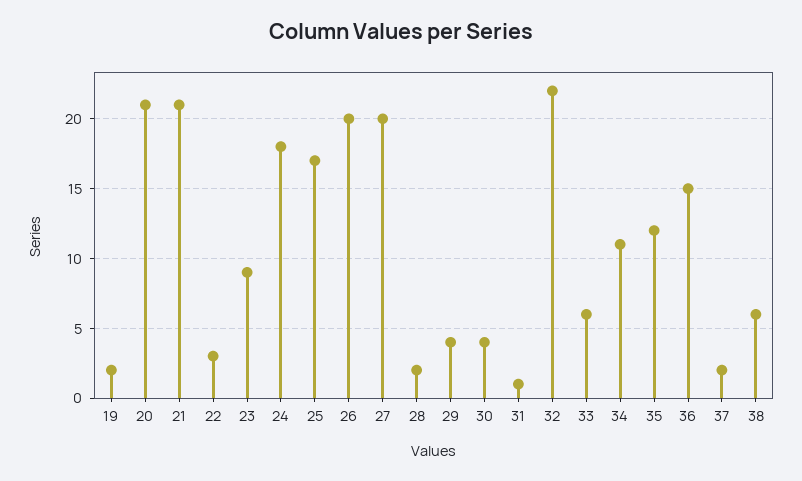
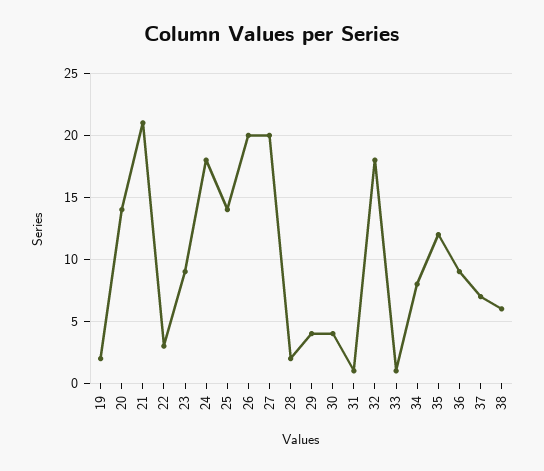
20: 21 -> 14
25: 17 -> 14
32: 22 -> 18
33: 6 -> 1
34: 11 -> 8
36: 15 -> 9
37: 2 -> 7

